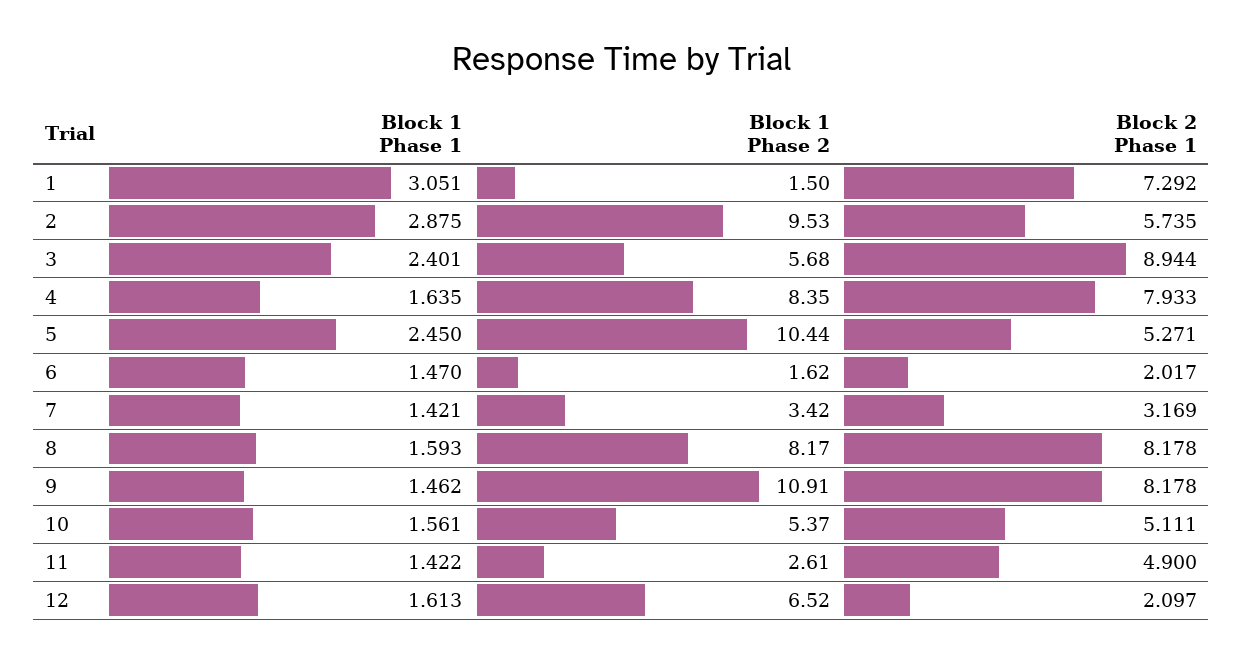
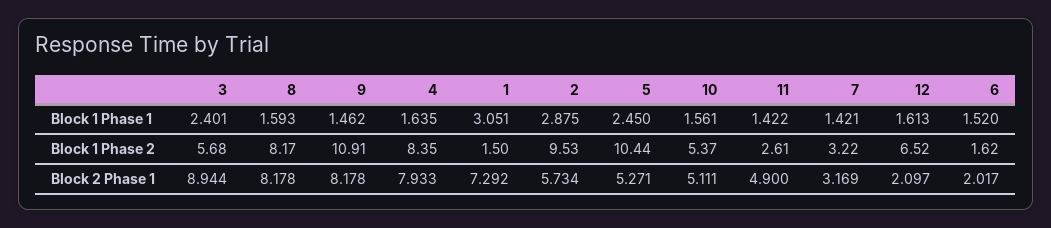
Block 2 Phase 1, 2: 5.735 -> 5.734
Block 1 Phase 1, 6: 1.47 -> 1.52
Block 1 Phase 2, 7: 3.42 -> 3.22

